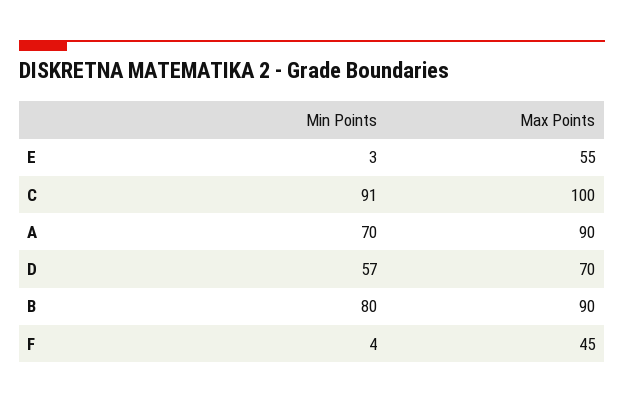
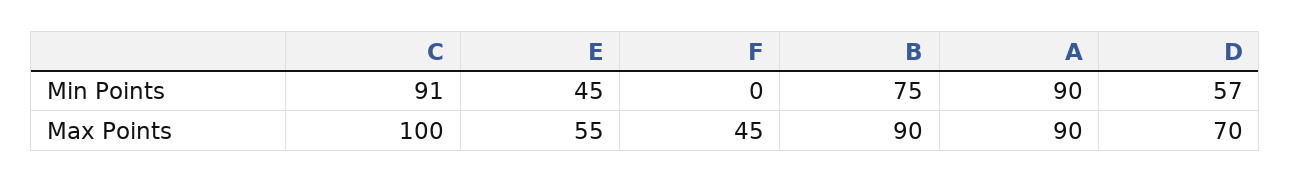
Min Points, E: 3 -> 45
Min Points, A: 70 -> 90
Min Points, B: 80 -> 75
Min Points, F: 4 -> 0

